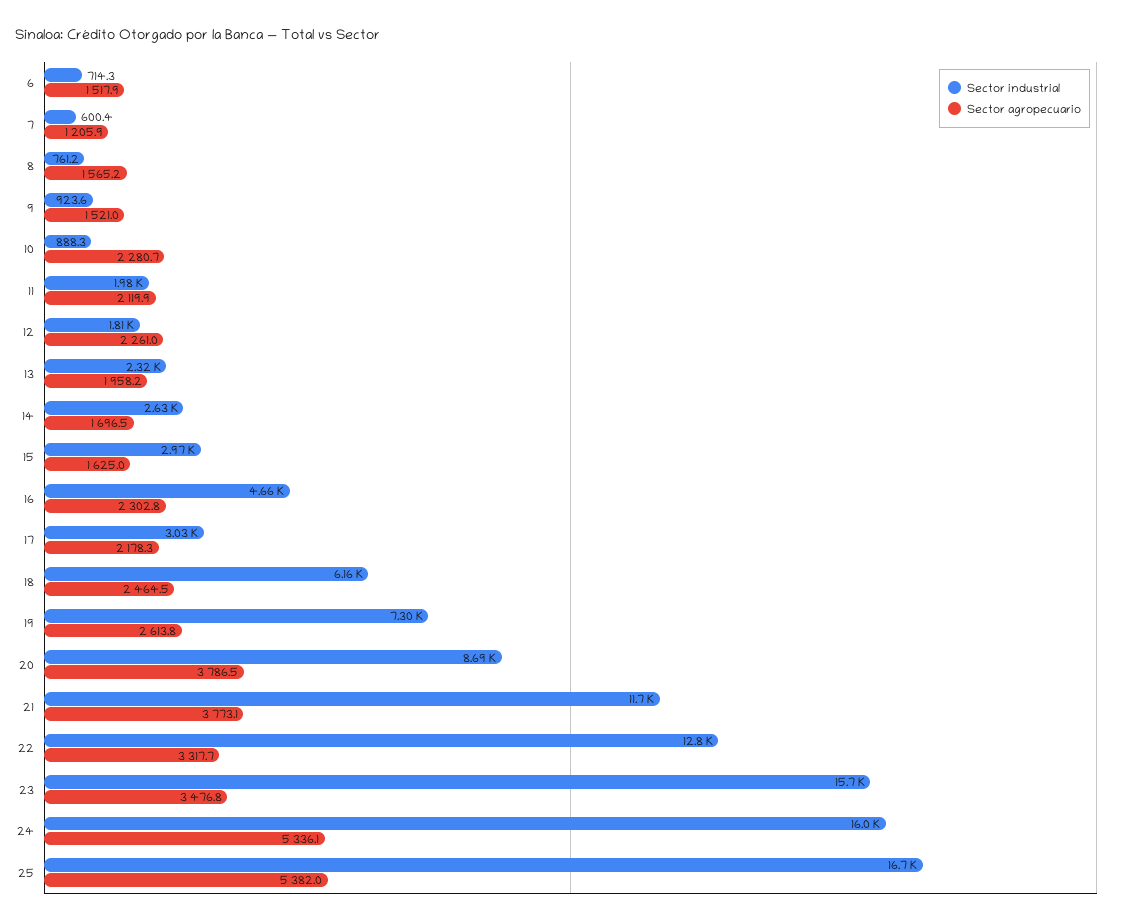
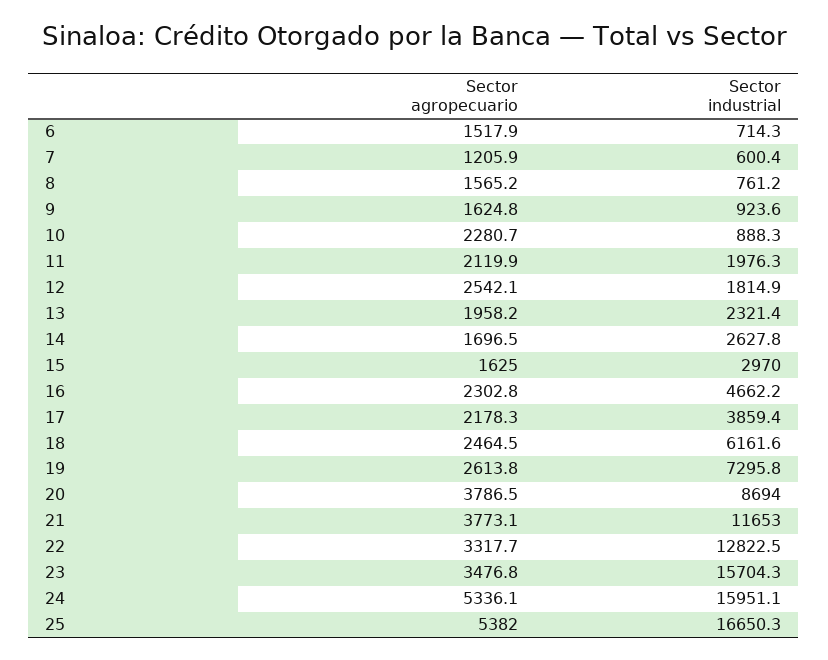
Sector agropecuario, 9: 1521 -> 1624.8
Sector agropecuario, 12: 2261 -> 2542.1
Sector industrial, 17: 3030 -> 3859.4

